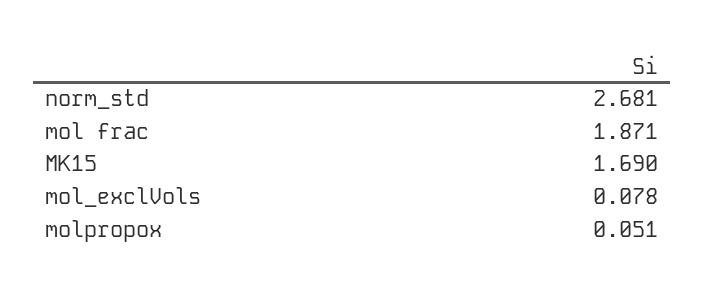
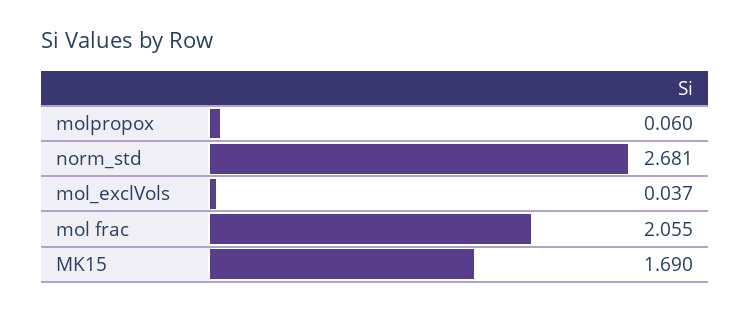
mol frac: 1.871 -> 2.055
mol_exclVols: 0.078 -> 0.037
molpropox: 0.051 -> 0.06

